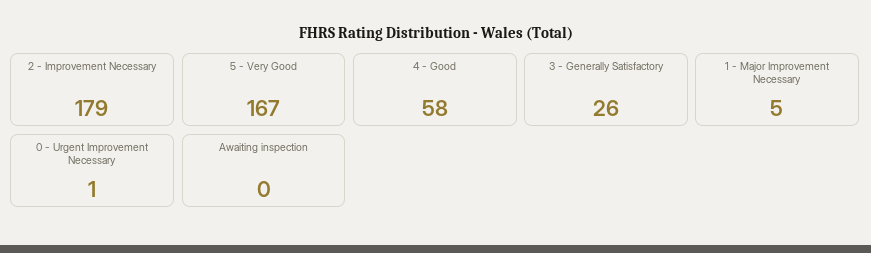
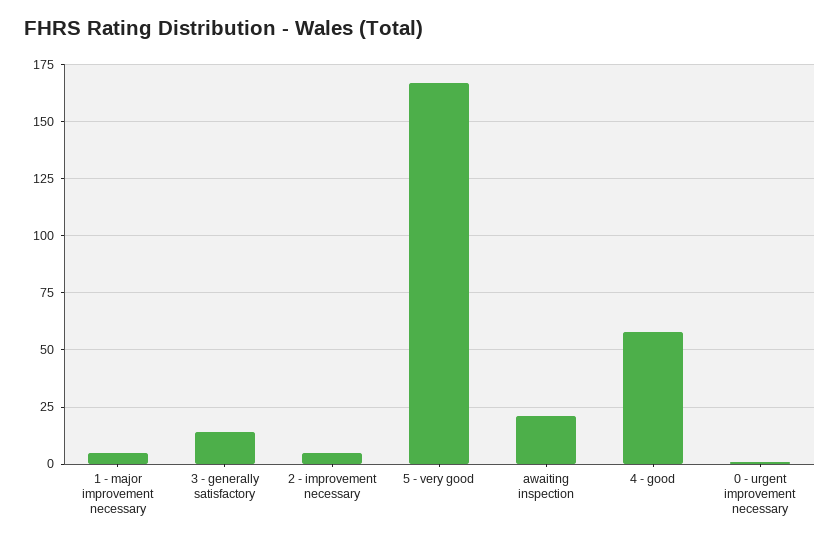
2 - Improvement Necessary: 179 -> 5
3 - Generally Satisfactory: 26 -> 15
Awaiting inspection: 0 -> 20

